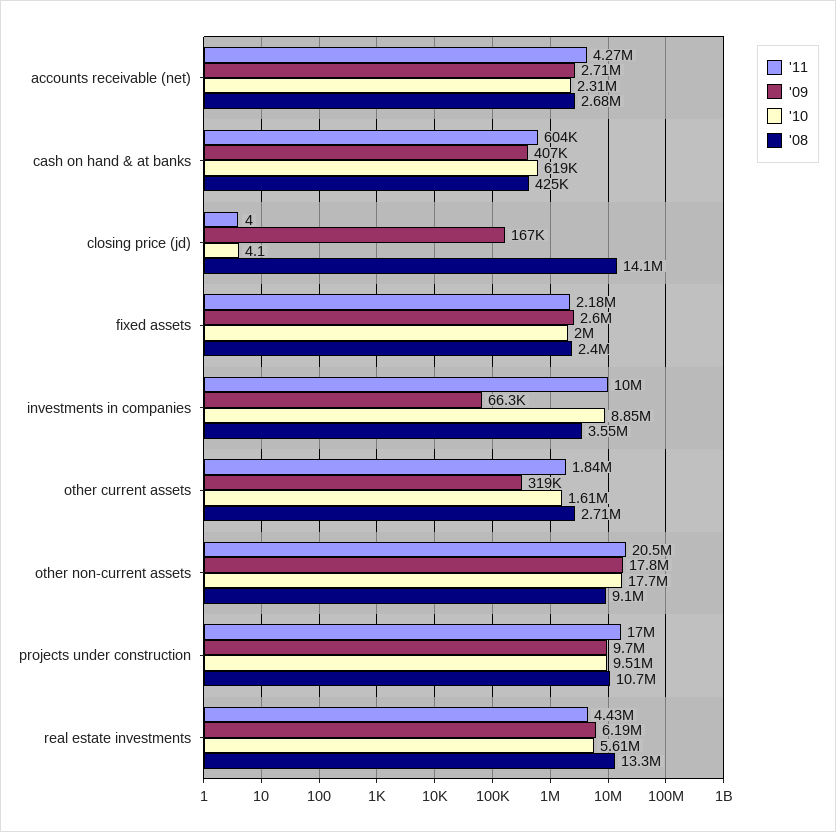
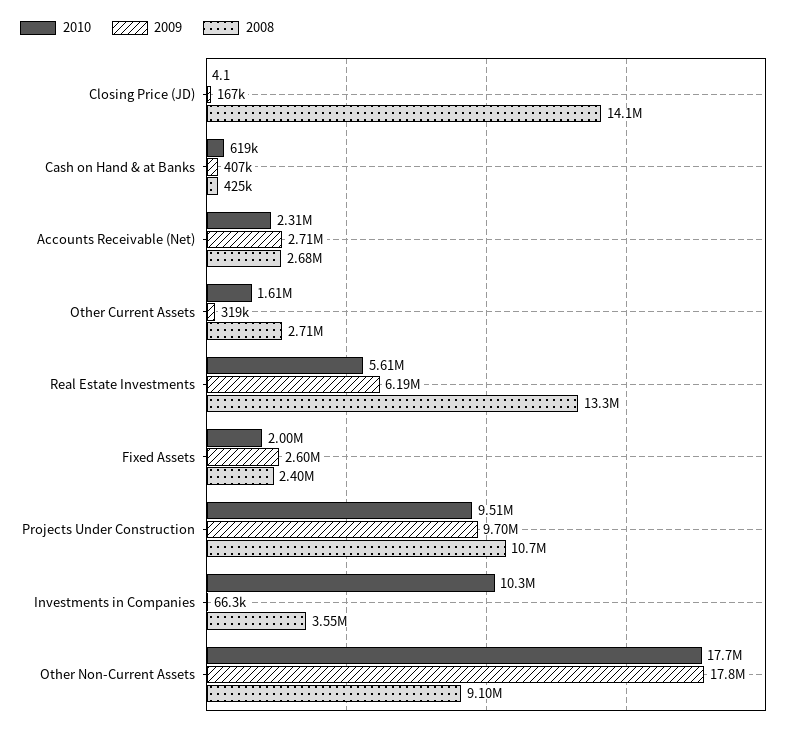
'11, accounts receivable (net): 4270000 -> none
'11, cash on hand & at banks: 604000 -> none
'11, closing price (jd): 4 -> none
'11, fixed assets: 2180000 -> none
'11, investments in companies: 10000000 -> none
'10, investments in companies: 8850000 -> 10300000
'11, other current assets: 1840000 -> none
'11, other non-current assets: 20500000 -> none
'11, projects under construction: 17000000 -> none
'11, real estate investments: 4430000 -> none

